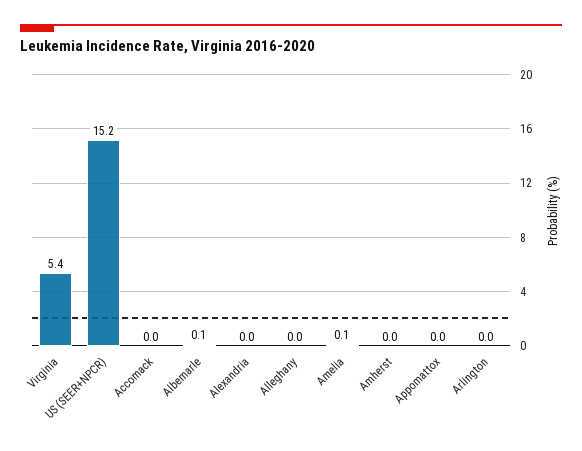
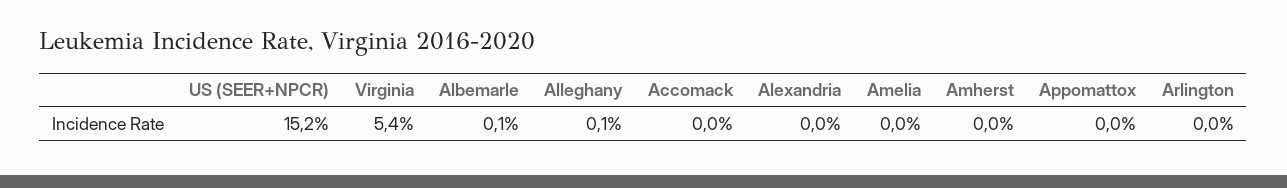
Alleghany: 0 -> 0.1
Amelia: 0.1 -> 0

